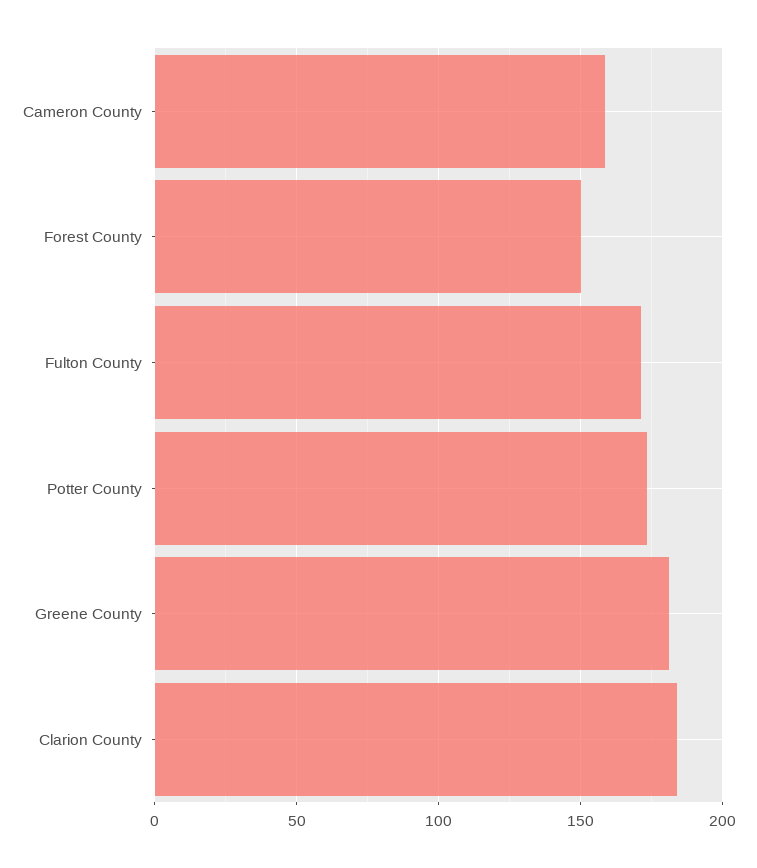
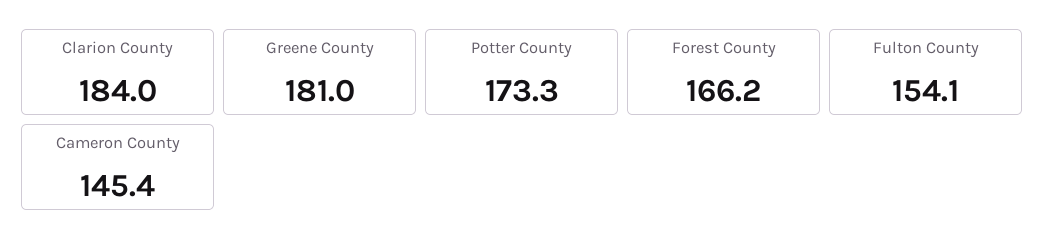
Cameron County: 160 -> 145.4
Forest County: 150 -> 166.2
Fulton County: 170 -> 154.1

